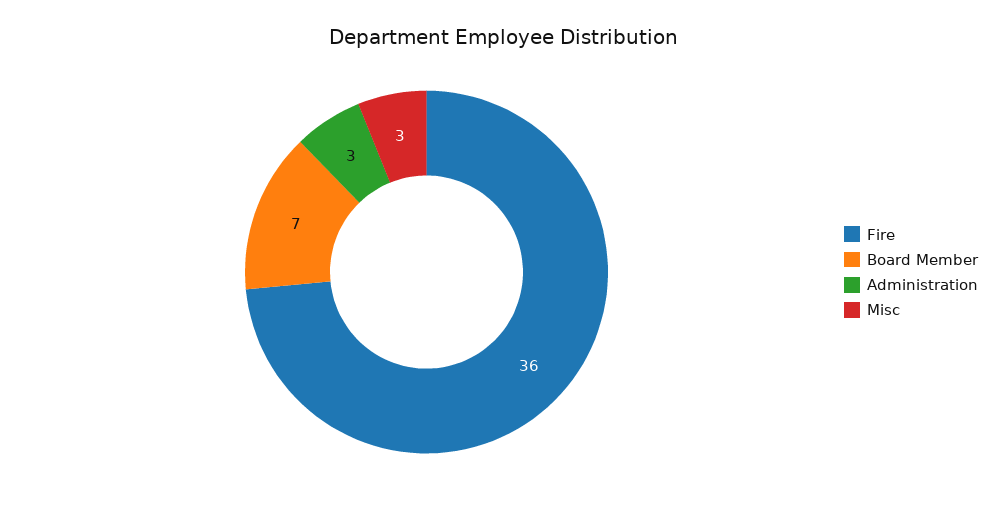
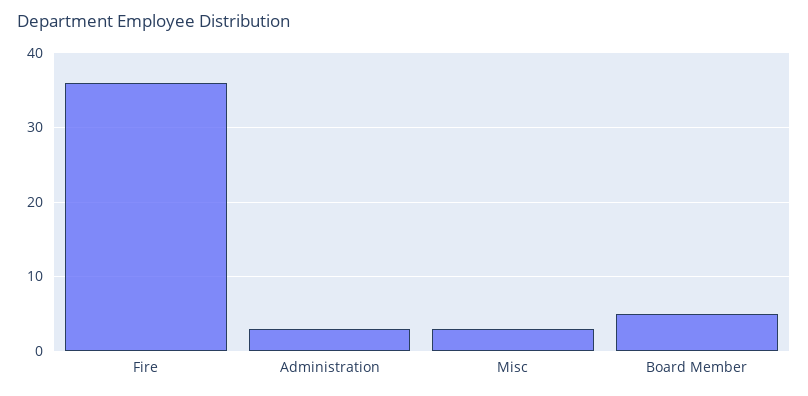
Board Member: 7 -> 5

